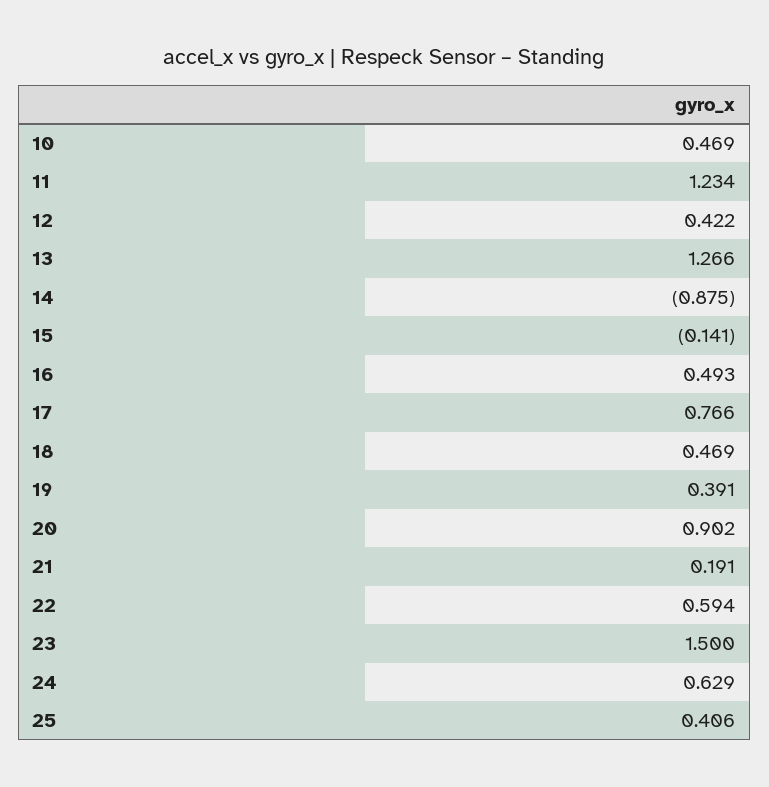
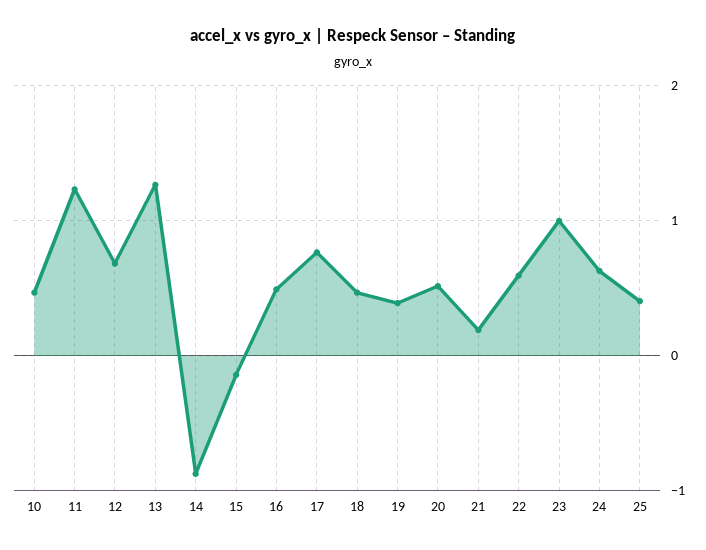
12: 0.422 -> 0.7
20: 0.902 -> 0.5
23: 1.5 -> 1

